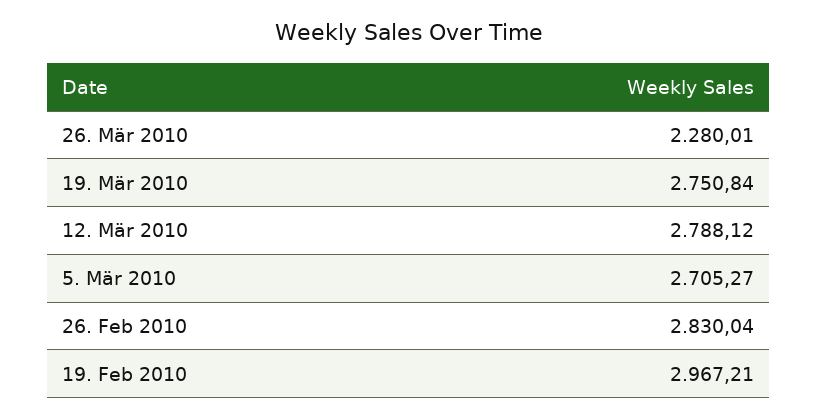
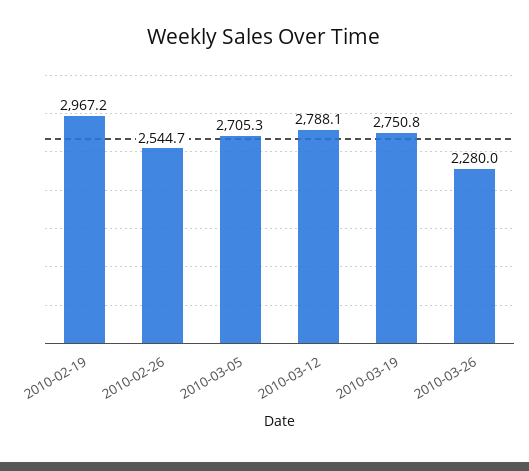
26. Feb 2010: 2830.04 -> 2544.7

